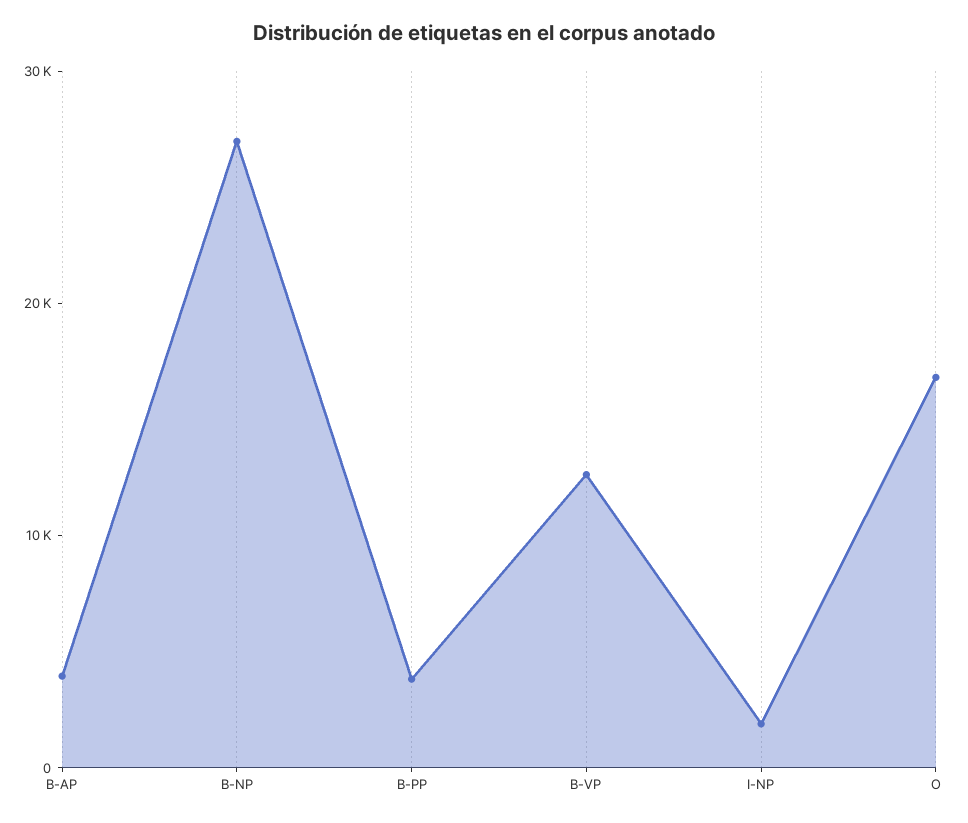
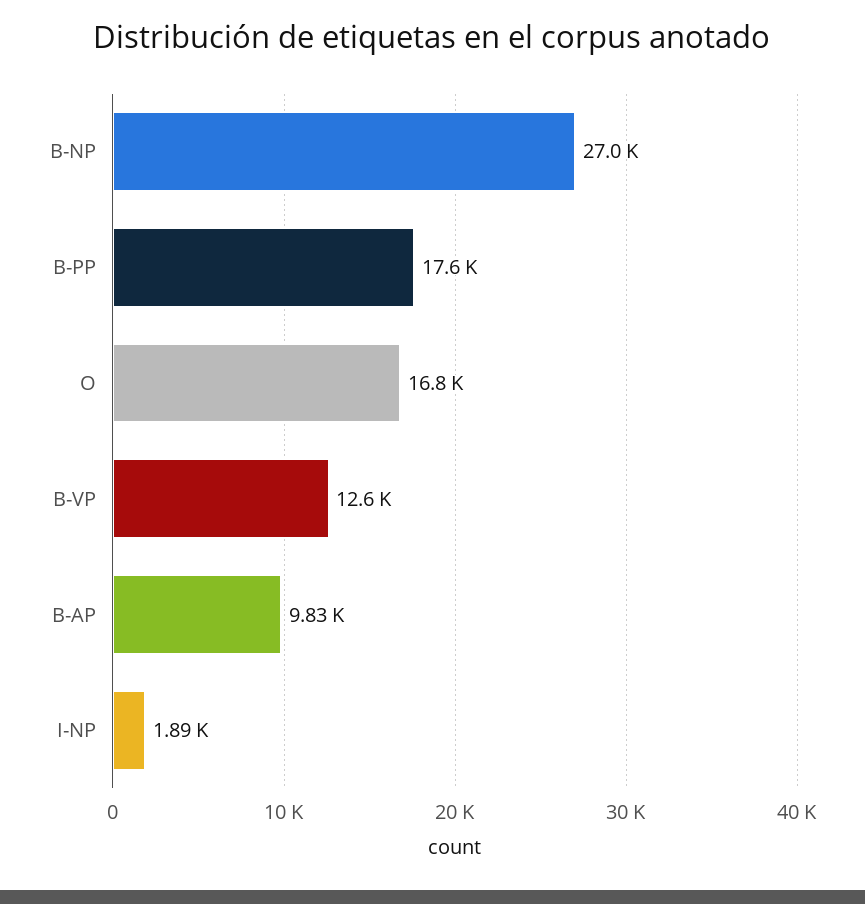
B-AP: 4000 -> 9830
B-PP: 4000 -> 17600

